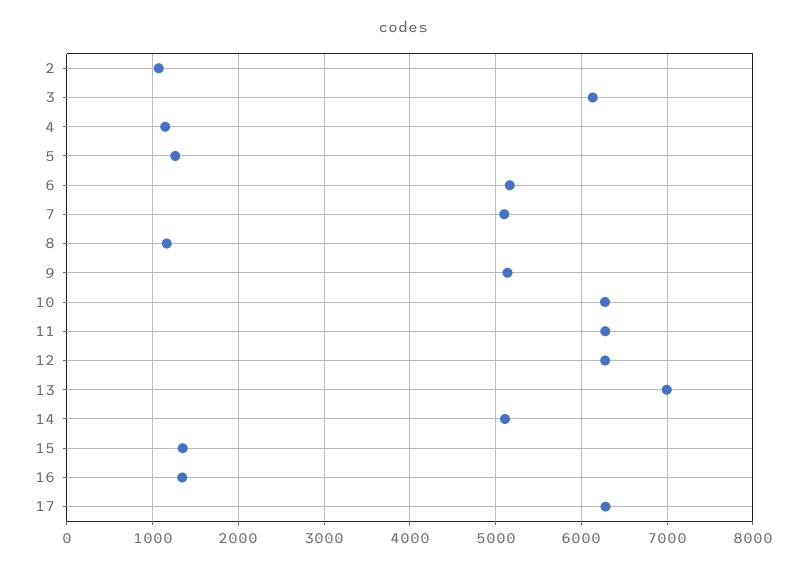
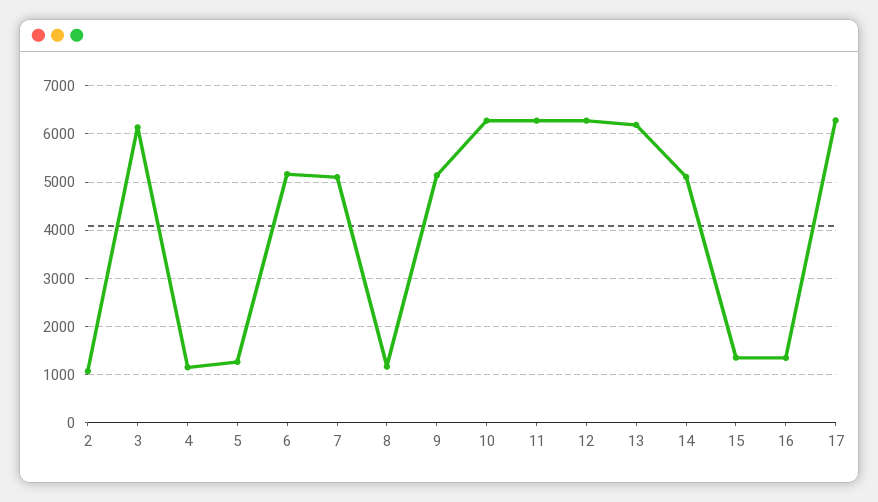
13: 7000 -> 6200

